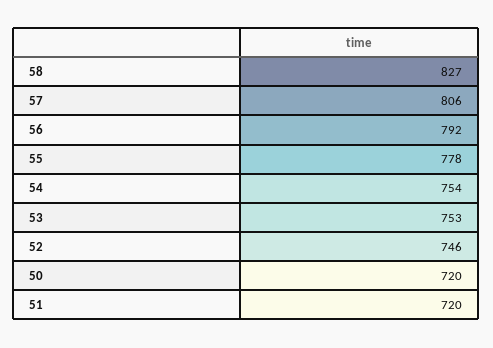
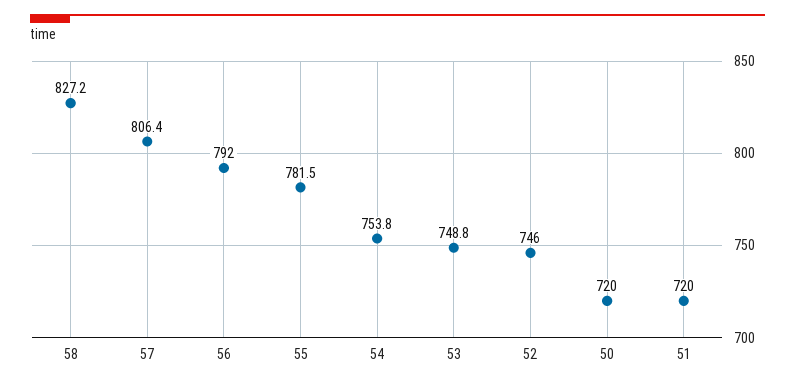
55: 778 -> 781.5
53: 753 -> 748.8

